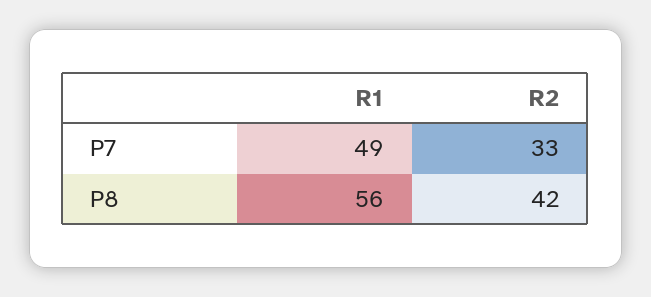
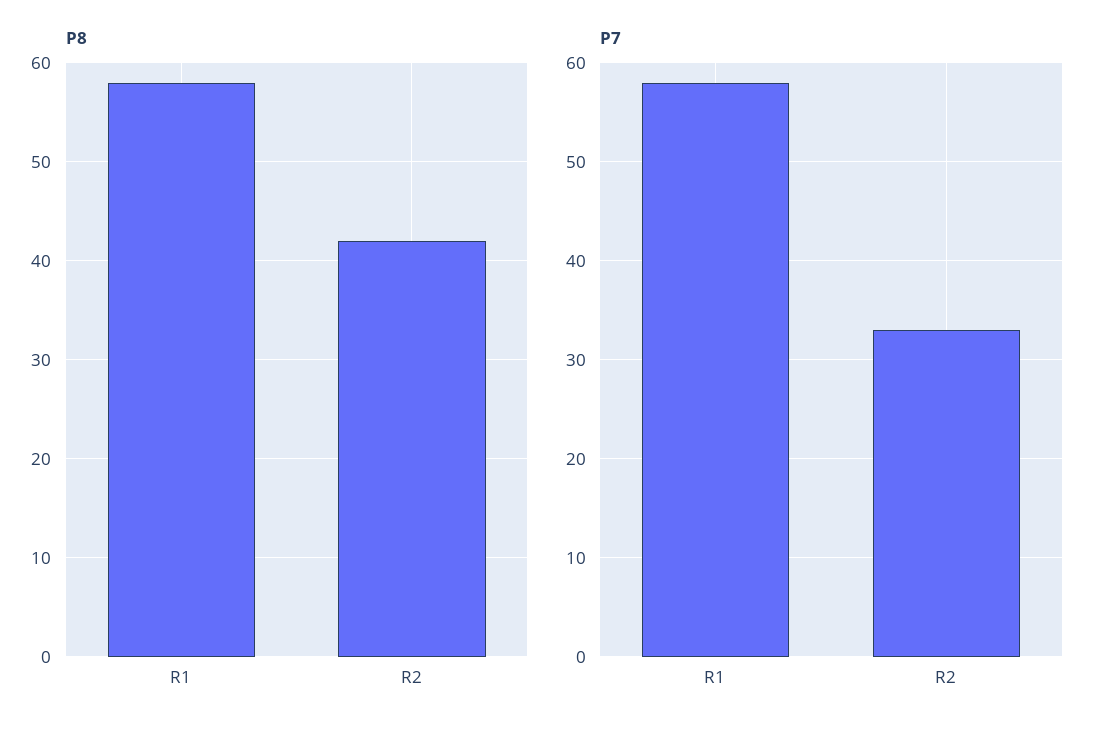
P7, R1: 49 -> 58
P8, R1: 56 -> 58

